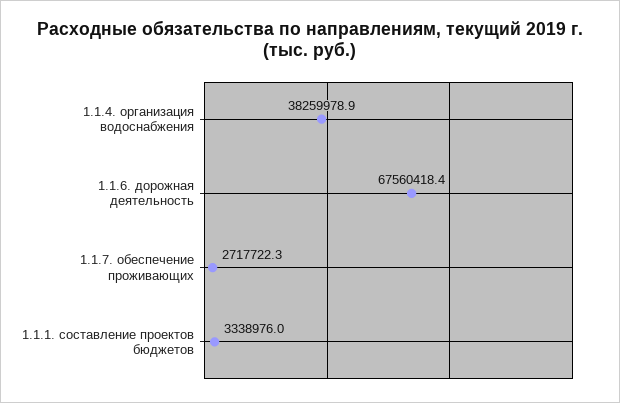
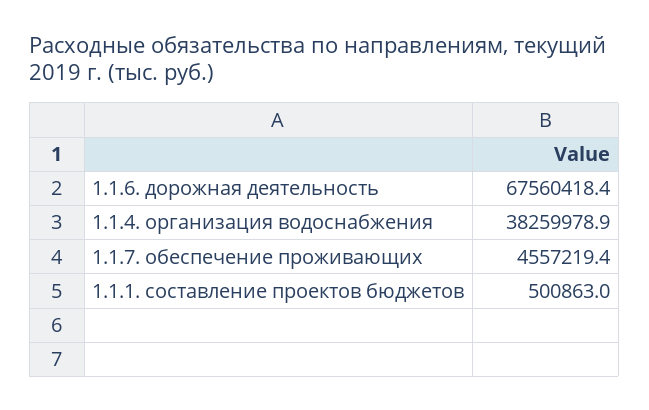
1.1.7. обеспечение проживающих: 2717722.3 -> 4557219.4
1.1.1. составление проектов бюджетов: 3338976 -> 500863

